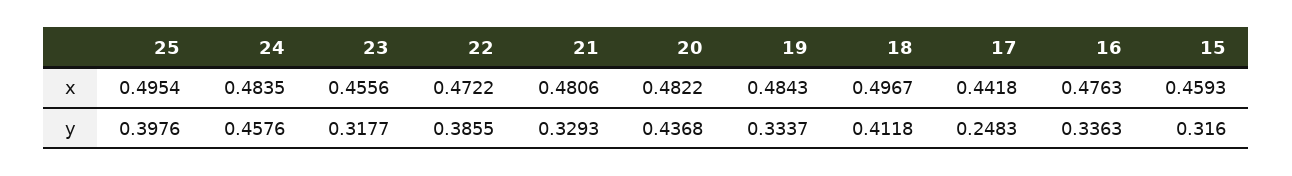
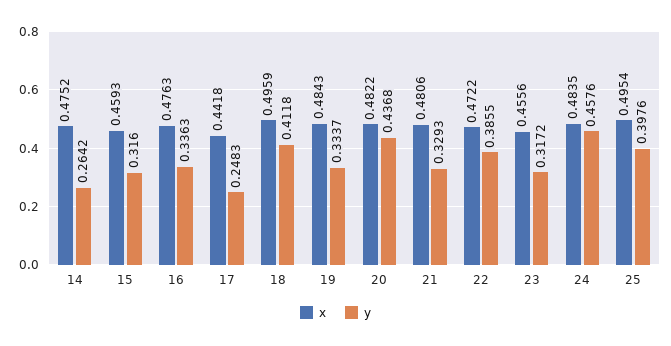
x, 18: 0.4967 -> 0.4959
y, 23: 0.3177 -> 0.3172
x, 14: none -> 0.4752
y, 14: none -> 0.2642

